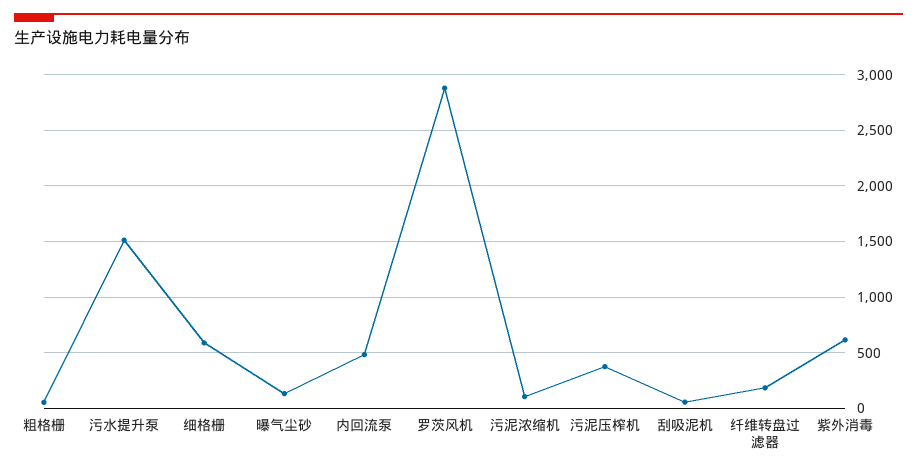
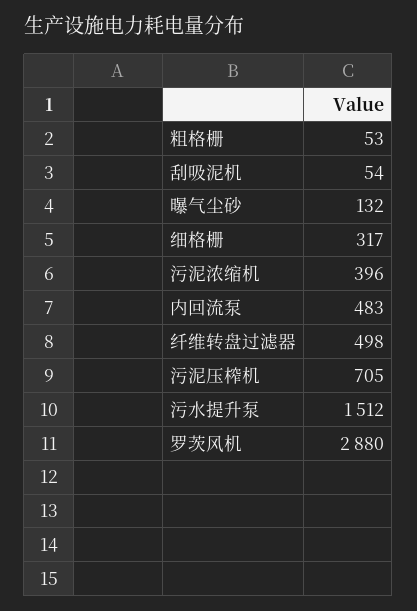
细格栅: 600 -> 317
污泥浓缩机: 100 -> 396
污泥压榨机: 400 -> 705
纤维转盘过滤器: 200 -> 498
紫外消毒: 600 -> none

